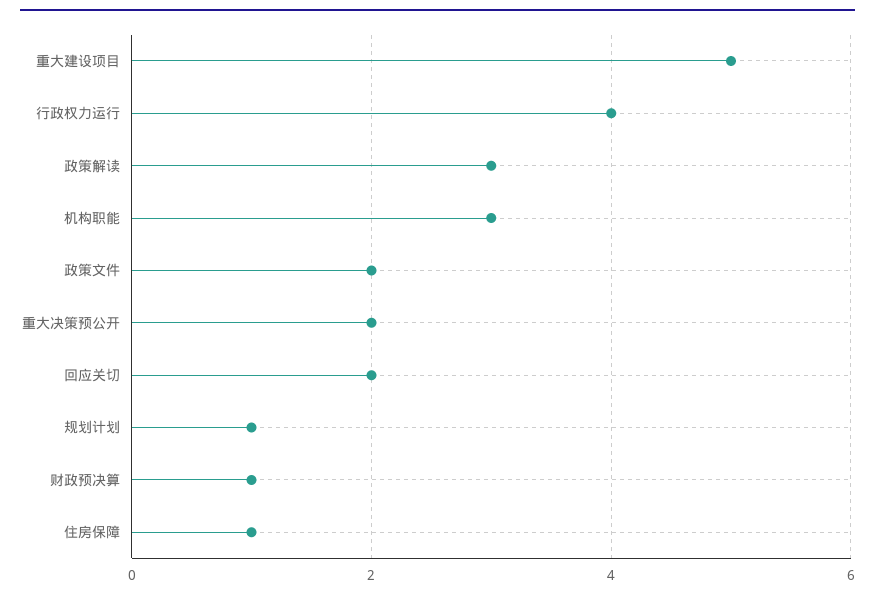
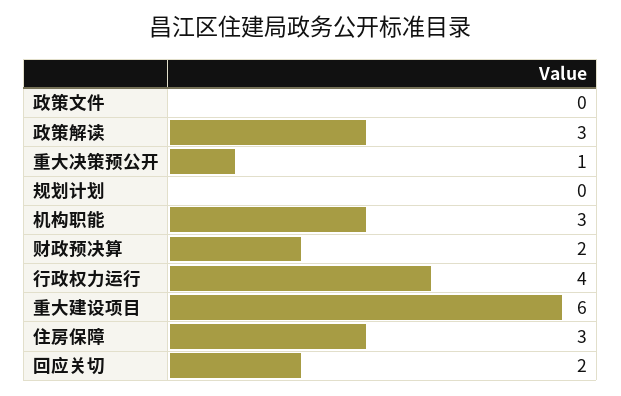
重大建设项目: 5 -> 6
政策文件: 2 -> 0
重大决策预公开: 2 -> 1
规划计划: 1 -> 0
财政预决算: 1 -> 2
住房保障: 1 -> 3

